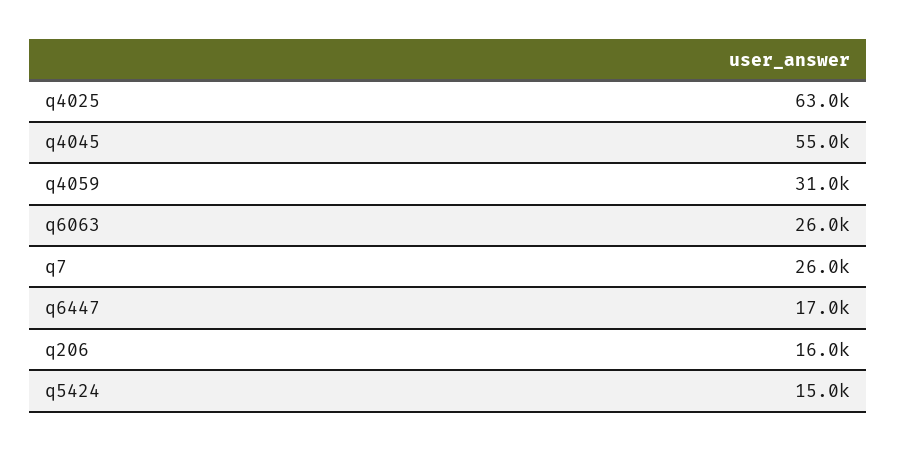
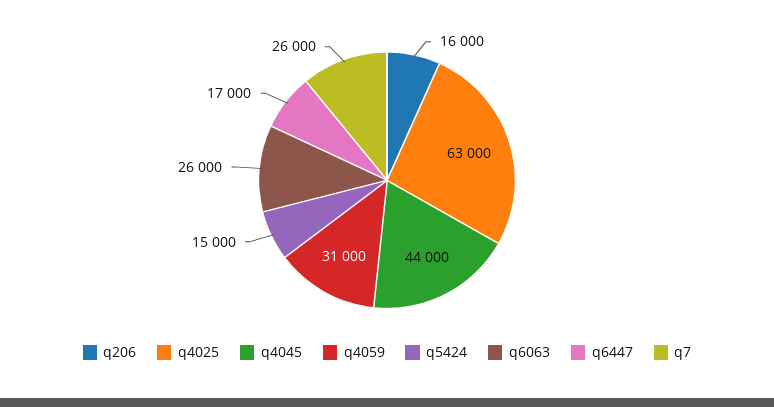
q4045: 55000 -> 44000

